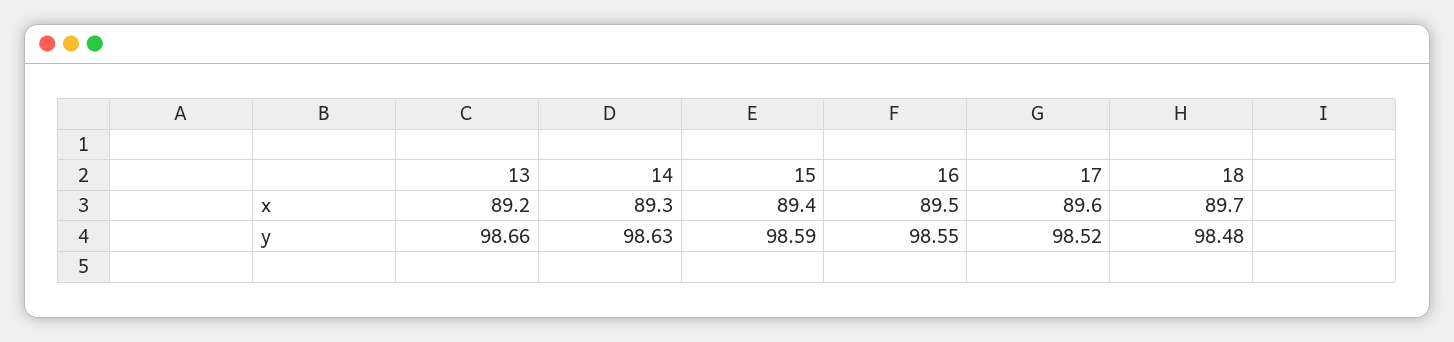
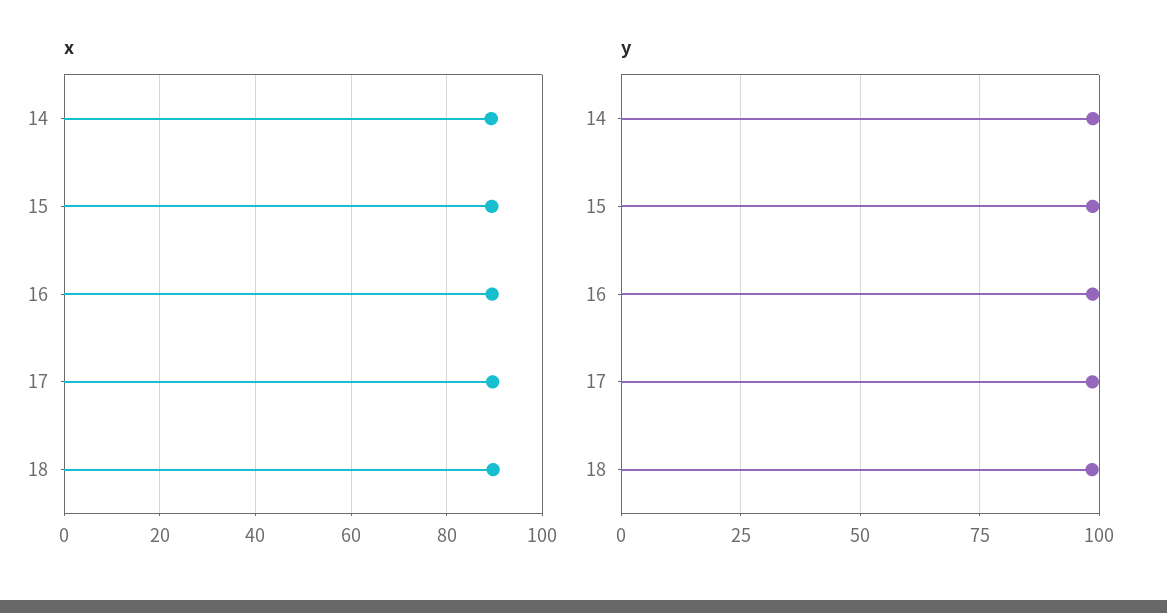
x, 13: 89.2 -> none
y, 13: 98.66 -> none

